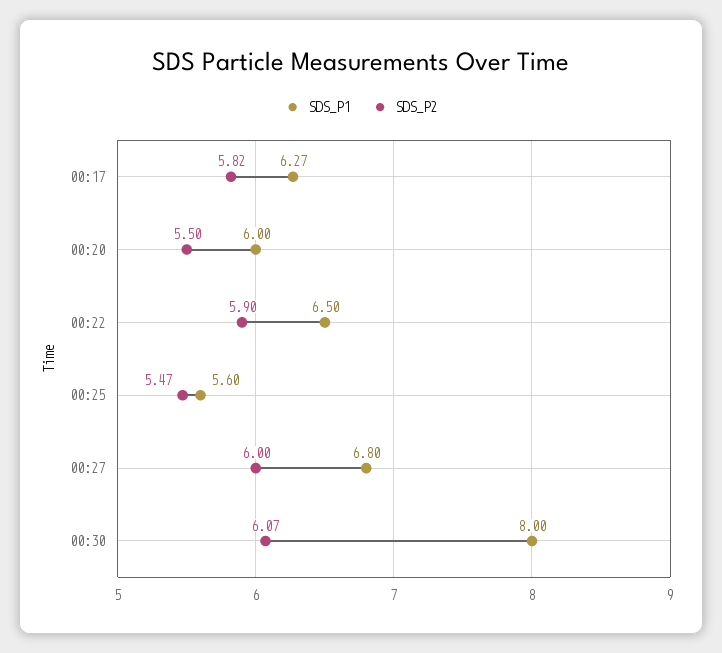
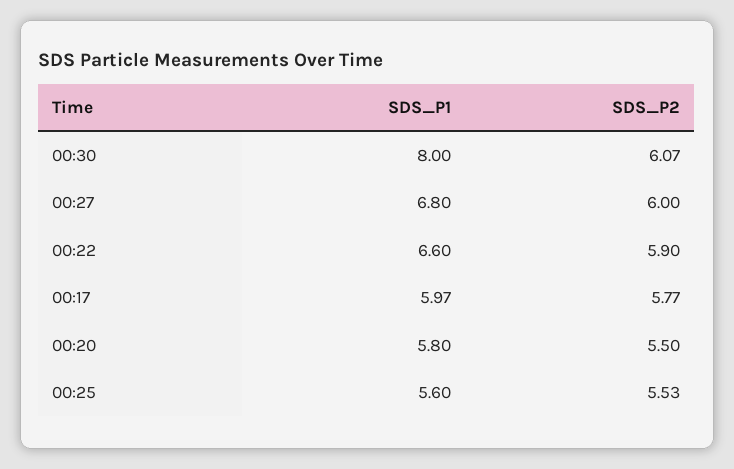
SDS_P1, 00:17: 6.27 -> 5.97
SDS_P2, 00:17: 5.82 -> 5.77
SDS_P1, 00:20: 6 -> 5.8
SDS_P1, 00:22: 6.5 -> 6.6
SDS_P2, 00:25: 5.47 -> 5.53

